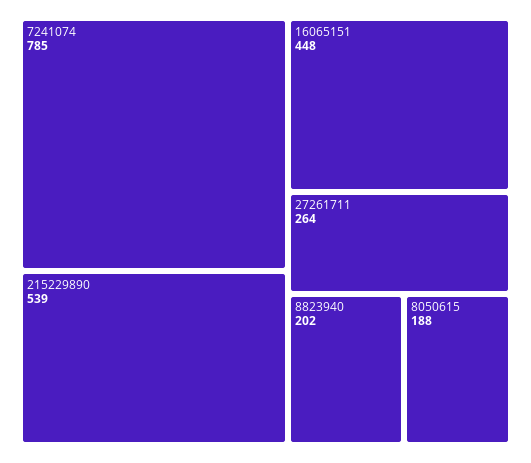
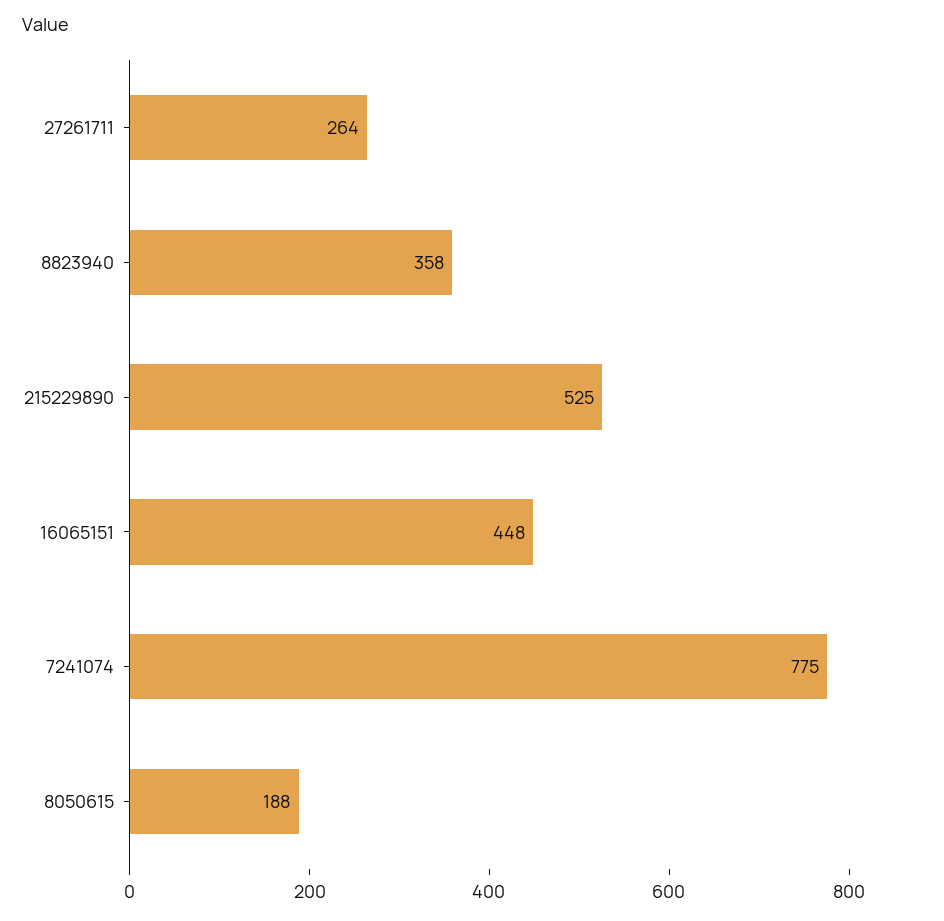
7241074: 785 -> 775
215229890: 539 -> 525
8823940: 202 -> 358

